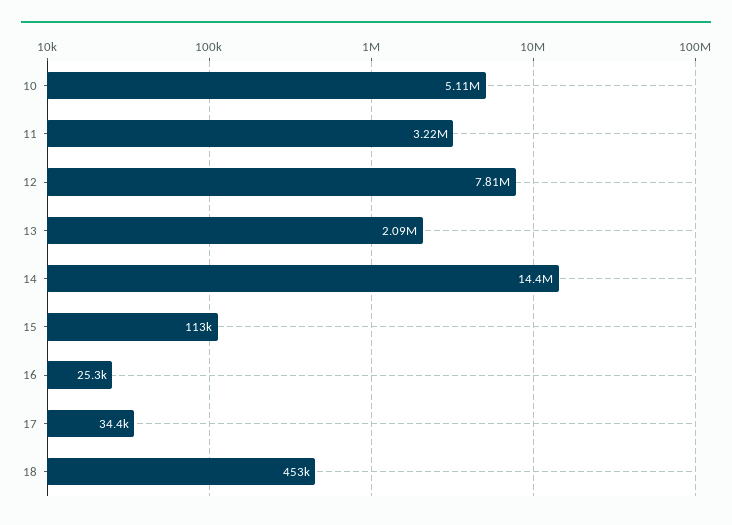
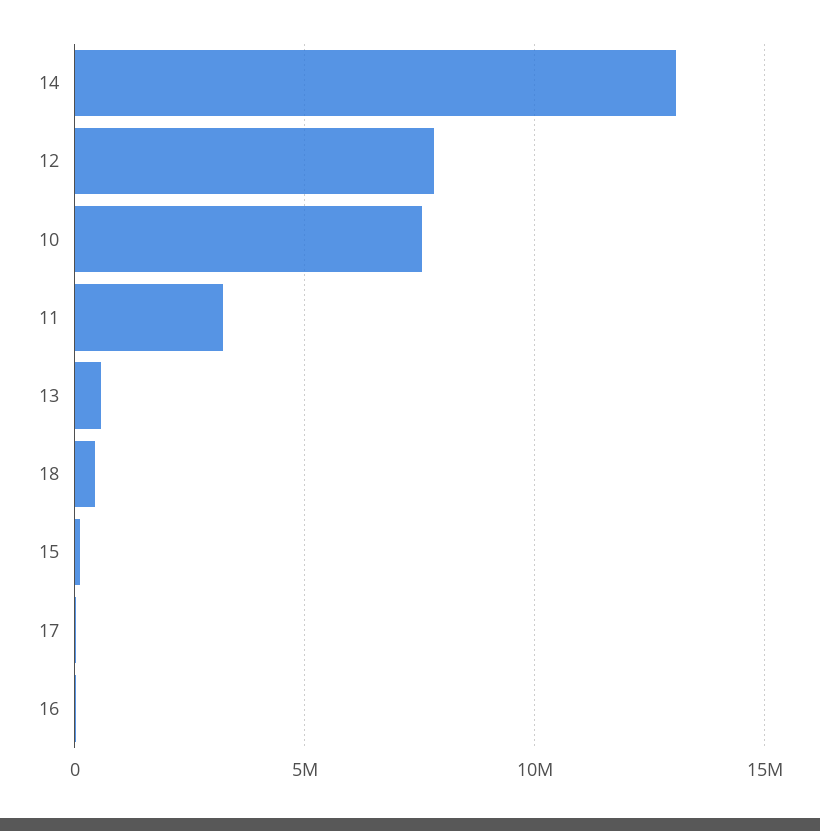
10: 5110000 -> 7500000
13: 2090000 -> 500000
14: 14400000 -> 13000000

